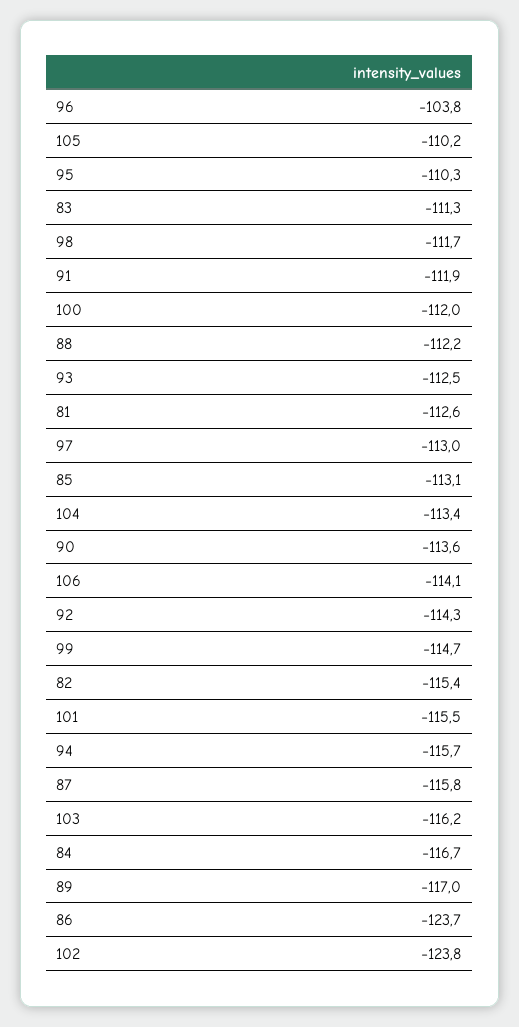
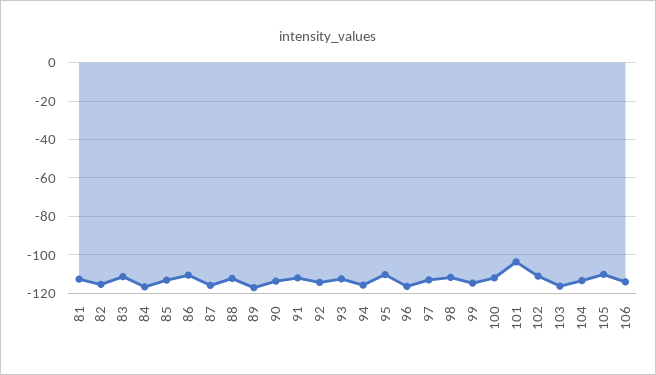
96: -103.8 -> -115
101: -115.5 -> -105
86: -123.7 -> -110
102: -123.8 -> -110

